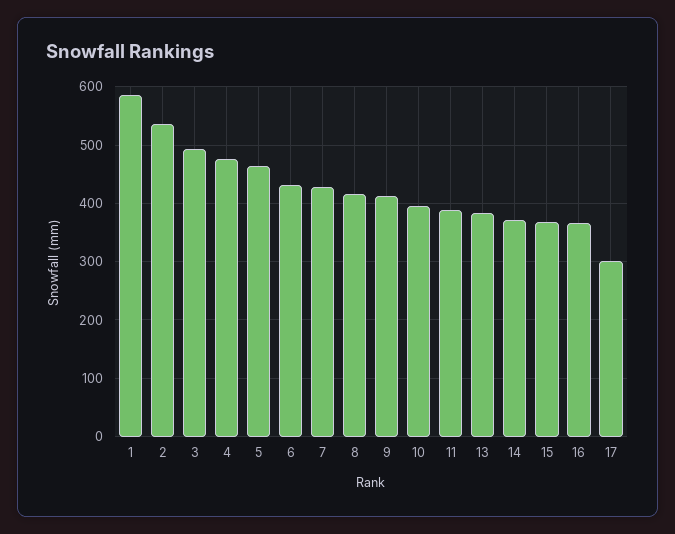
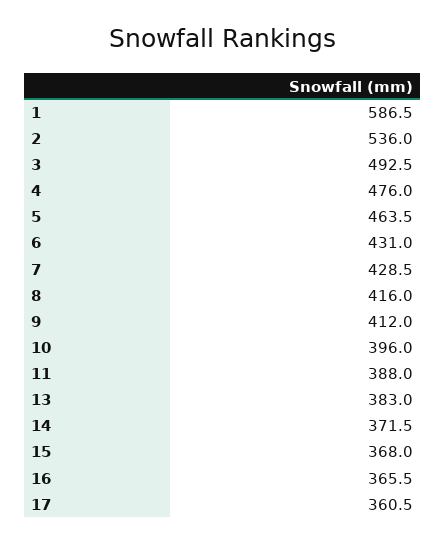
17: 300 -> 360.5

